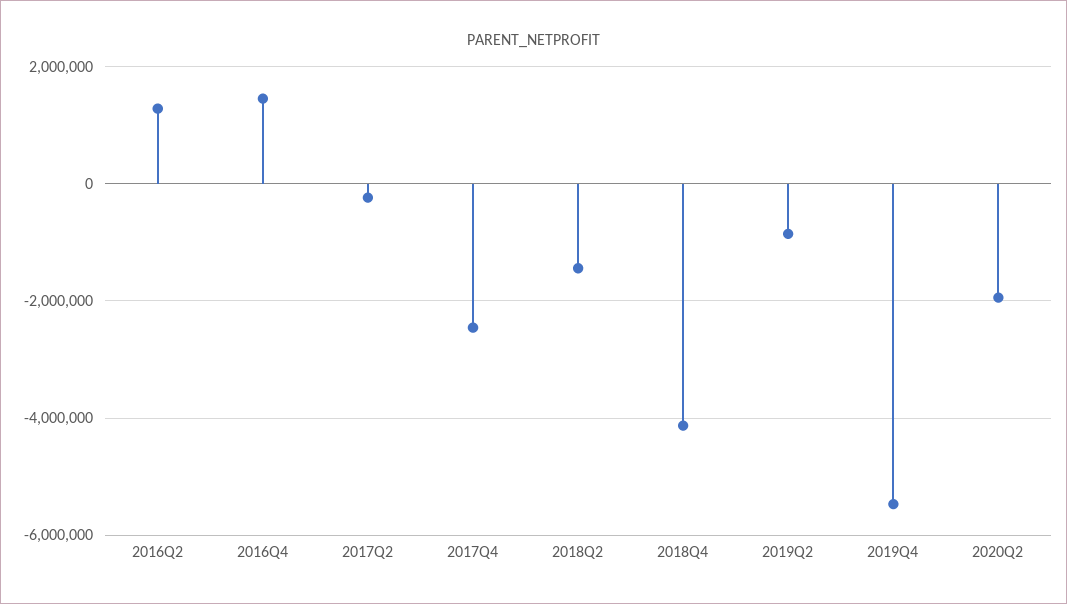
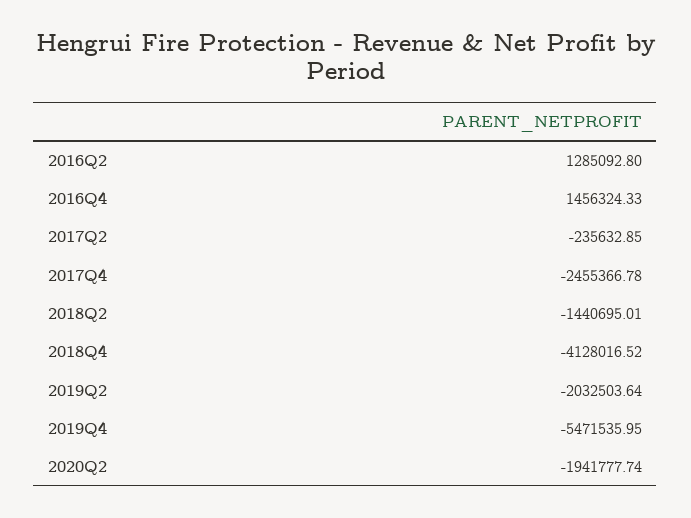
2019Q2: -800000 -> -2032503.64

